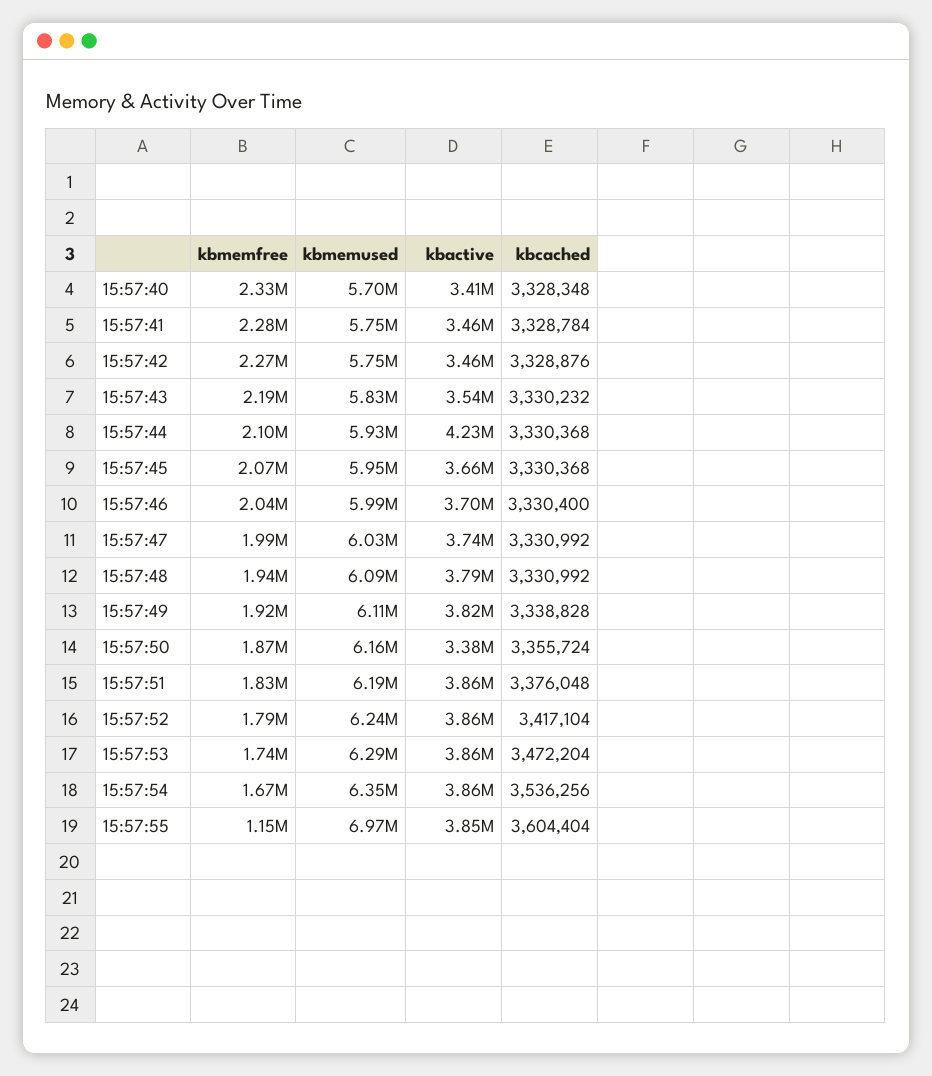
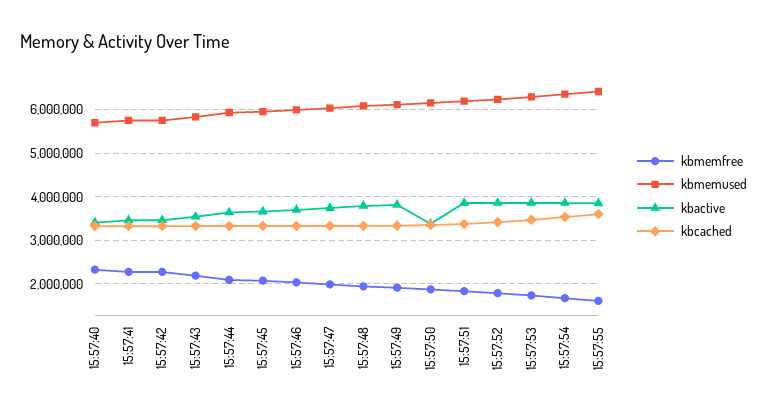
kbactive, 15:57:44: 4230000 -> 3600000
kbmemfree, 15:57:55: 1150000 -> 1600000
kbmemused, 15:57:55: 6970000 -> 6400000

